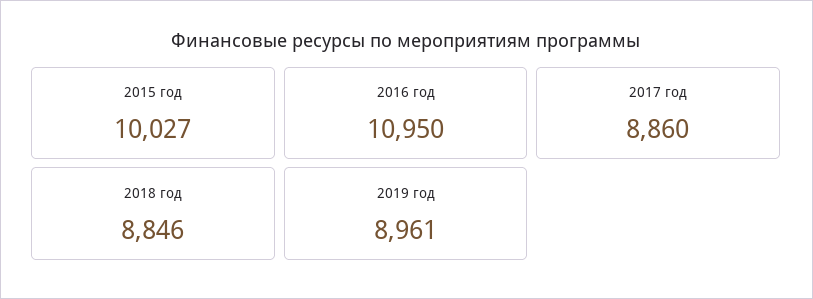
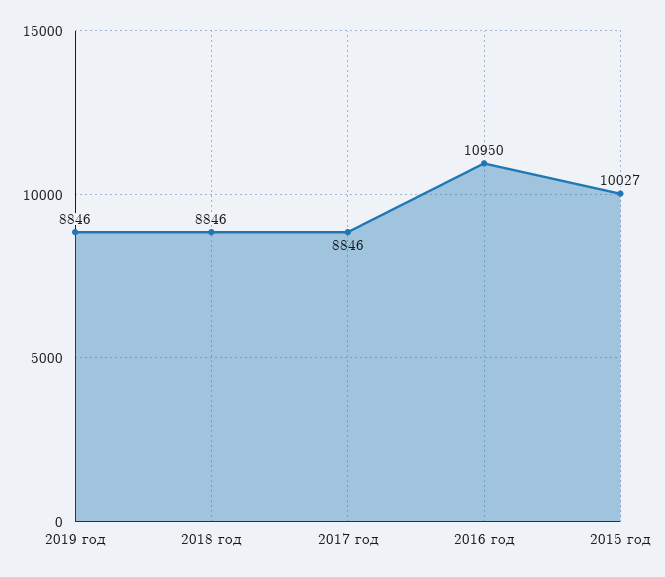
2017 год: 8860 -> 8846
2019 год: 8961 -> 8846

